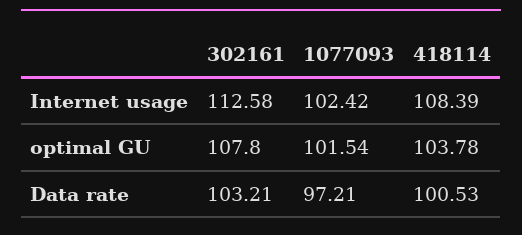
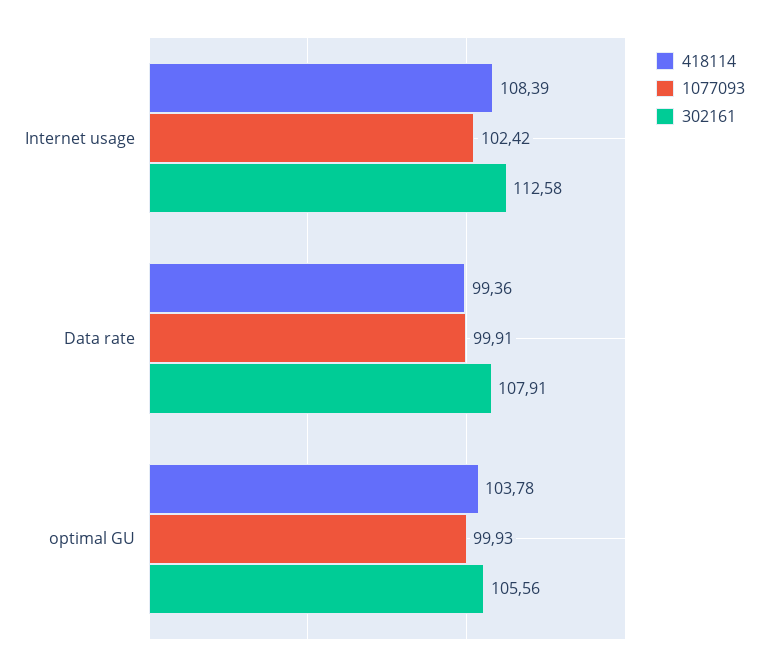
302161, optimal GU: 107.8 -> 105.56
1077093, optimal GU: 101.54 -> 99.93
302161, Data rate: 103.21 -> 107.91
1077093, Data rate: 97.21 -> 99.91
418114, Data rate: 100.53 -> 99.36

